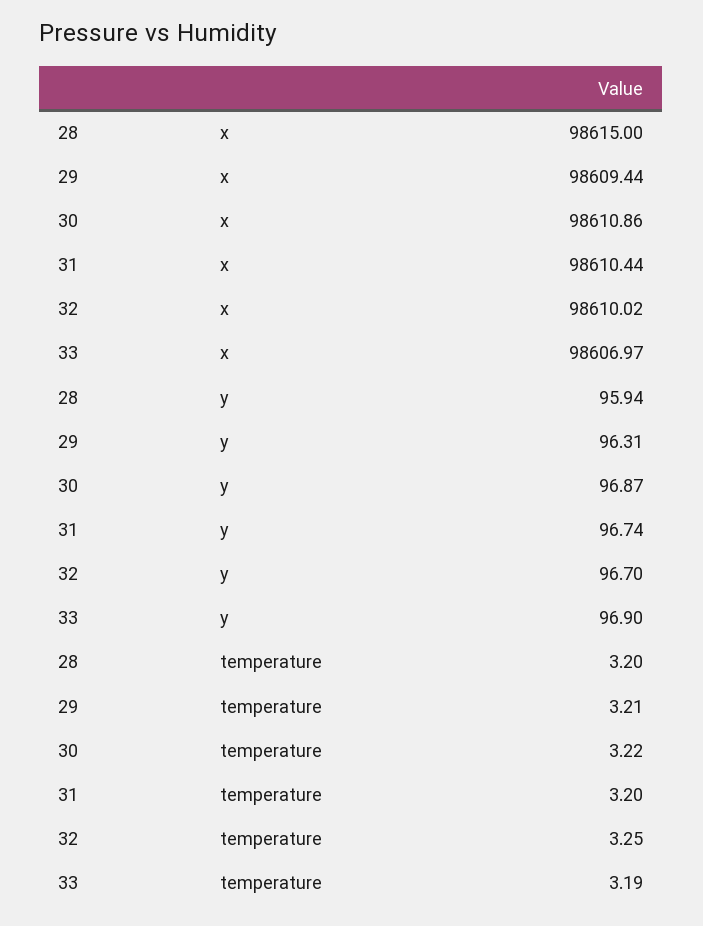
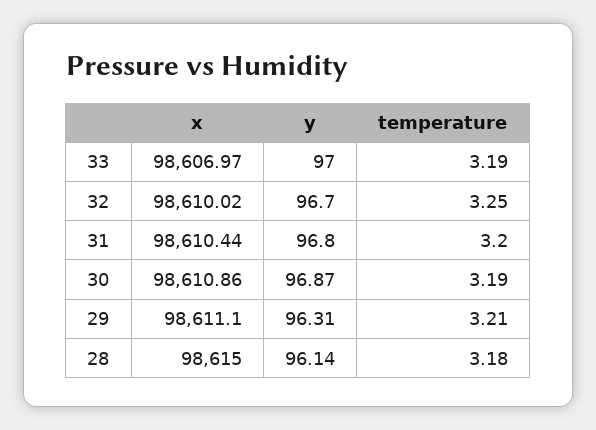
29, x: 98609.44 -> 98611.1
28, y: 95.94 -> 96.14
31, y: 96.74 -> 96.8
33, y: 96.9 -> 97
28, temperature: 3.2 -> 3.18
30, temperature: 3.22 -> 3.19

